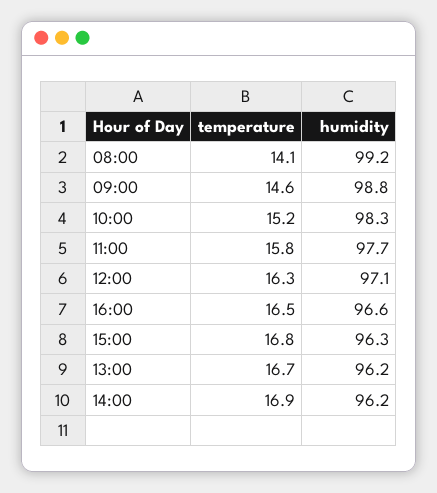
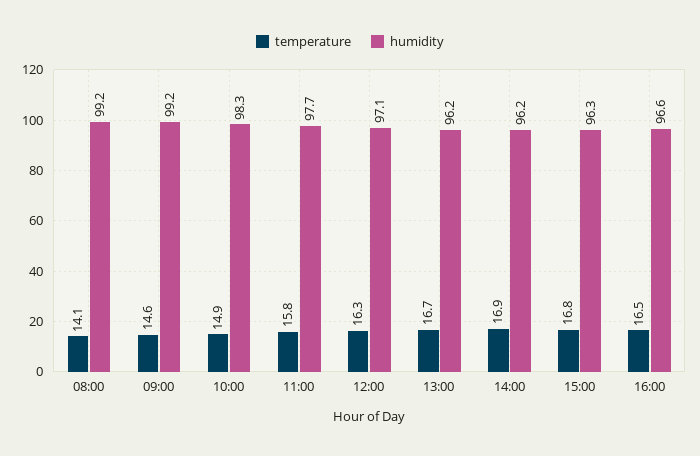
humidity, 09:00: 98.8 -> 99.2
temperature, 10:00: 15.2 -> 14.9

